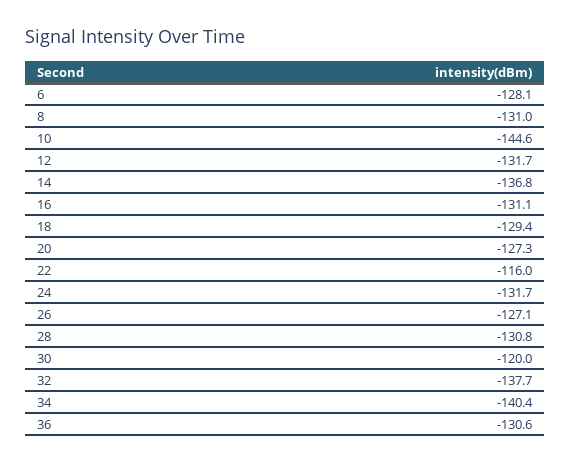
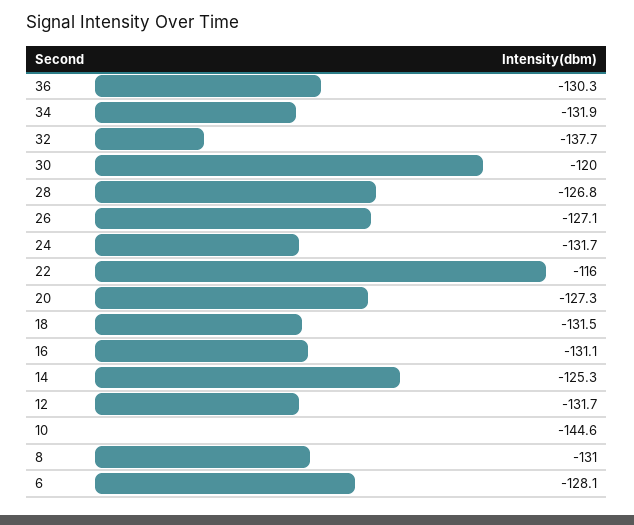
14: -136.8 -> -125.3
18: -129.4 -> -131.5
28: -130.8 -> -126.8
34: -140.4 -> -131.9
36: -130.6 -> -130.3

